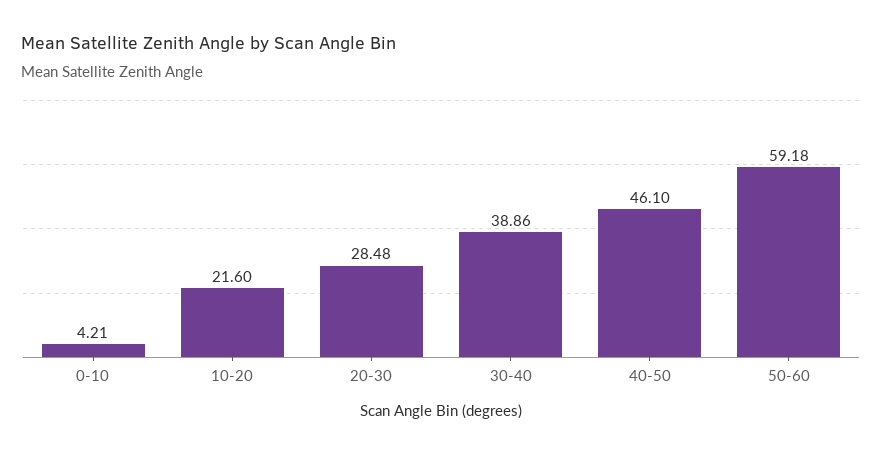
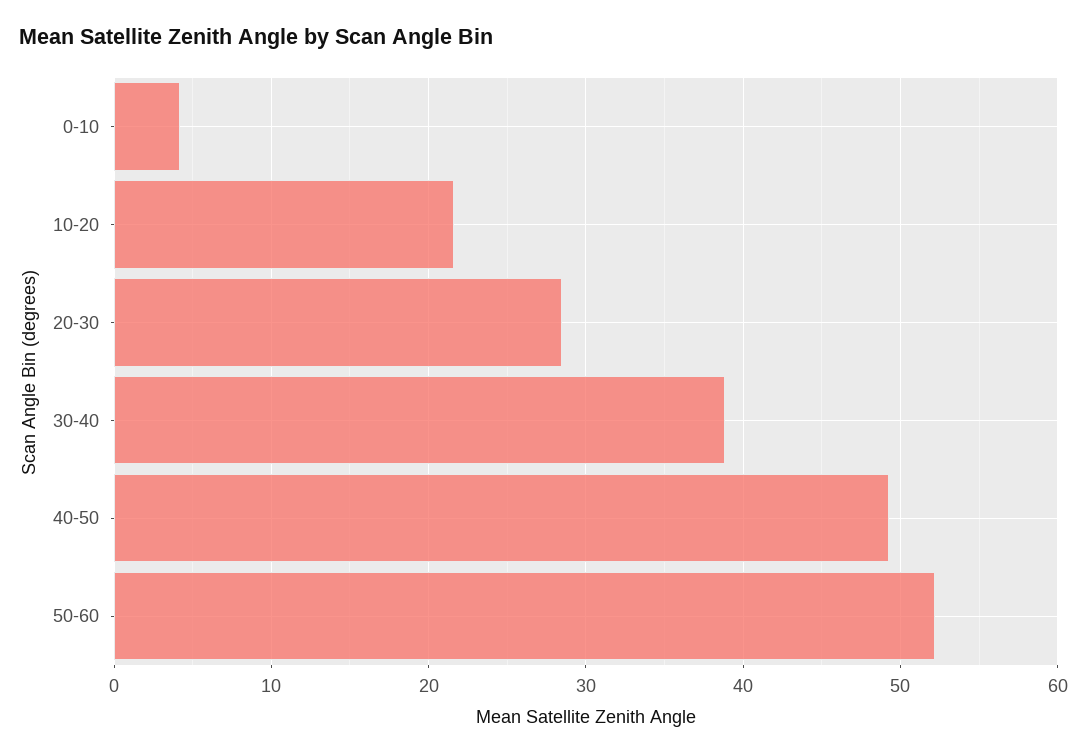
40-50: 46.1 -> 49
50-60: 59.18 -> 52

